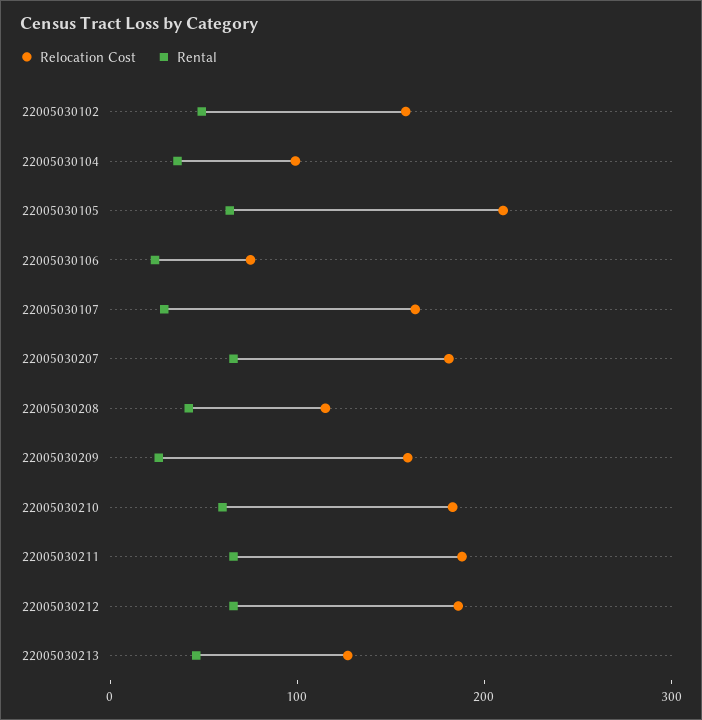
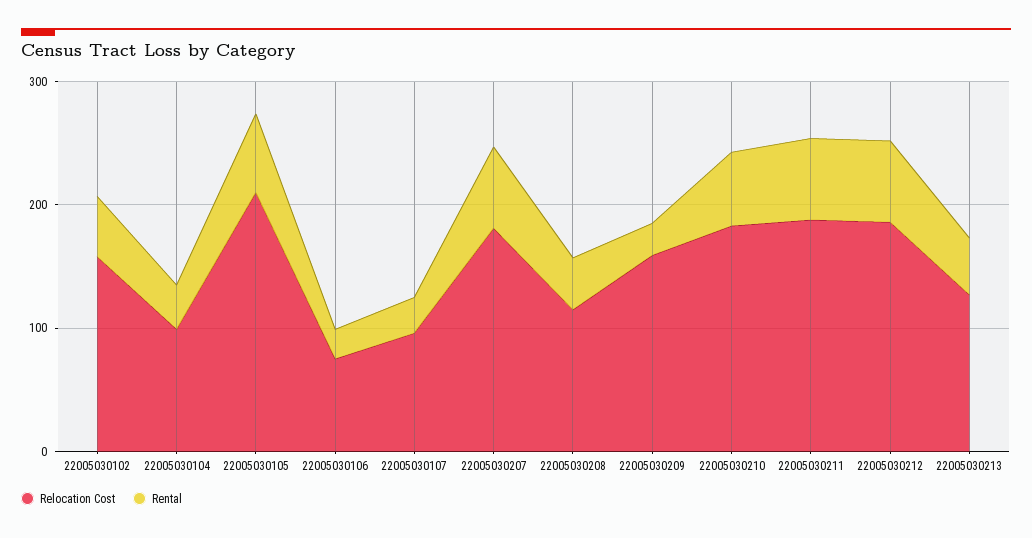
Relocation Cost, 22005030107: 160 -> 100

